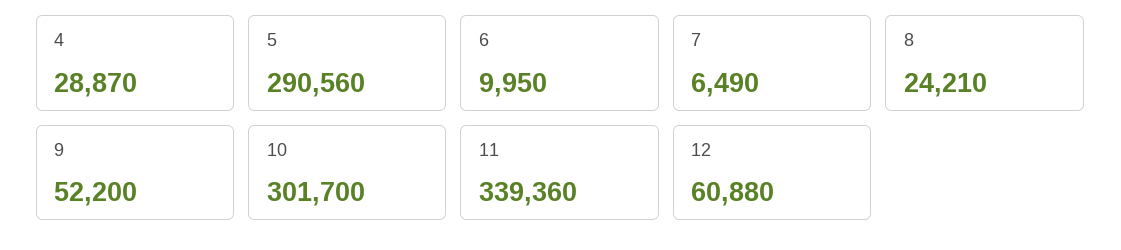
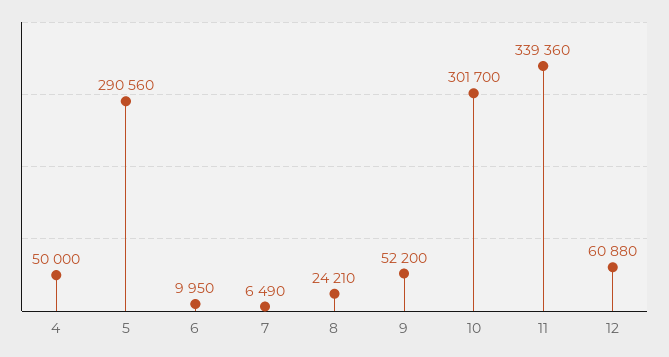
4: 28870 -> 50000

